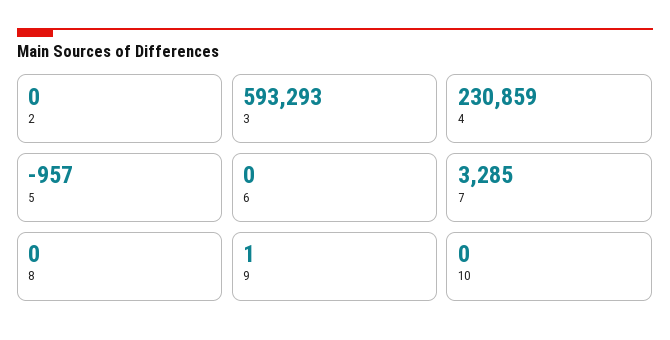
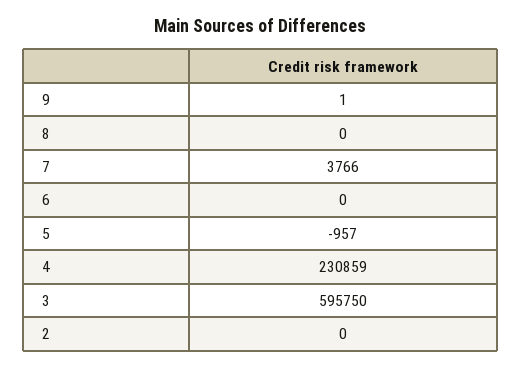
3: 593293 -> 595750
7: 3285 -> 3766
10: 0 -> none

